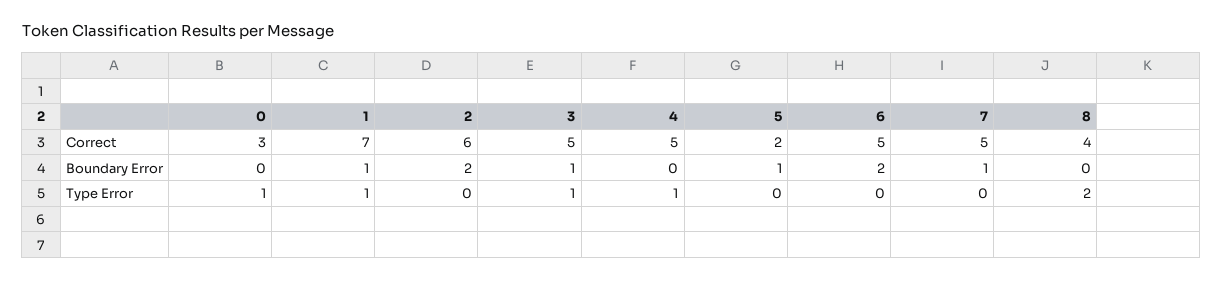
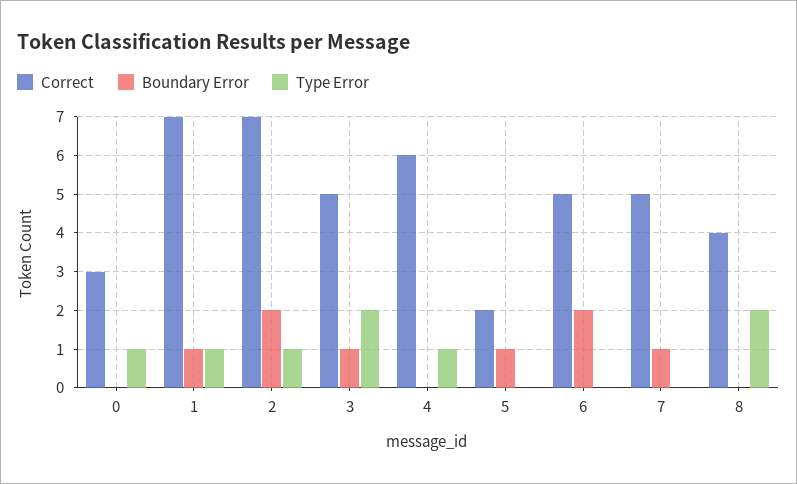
Correct, 2: 6 -> 7
Correct, 4: 5 -> 6
Type Error, 2: 0 -> 1
Type Error, 3: 1 -> 2

